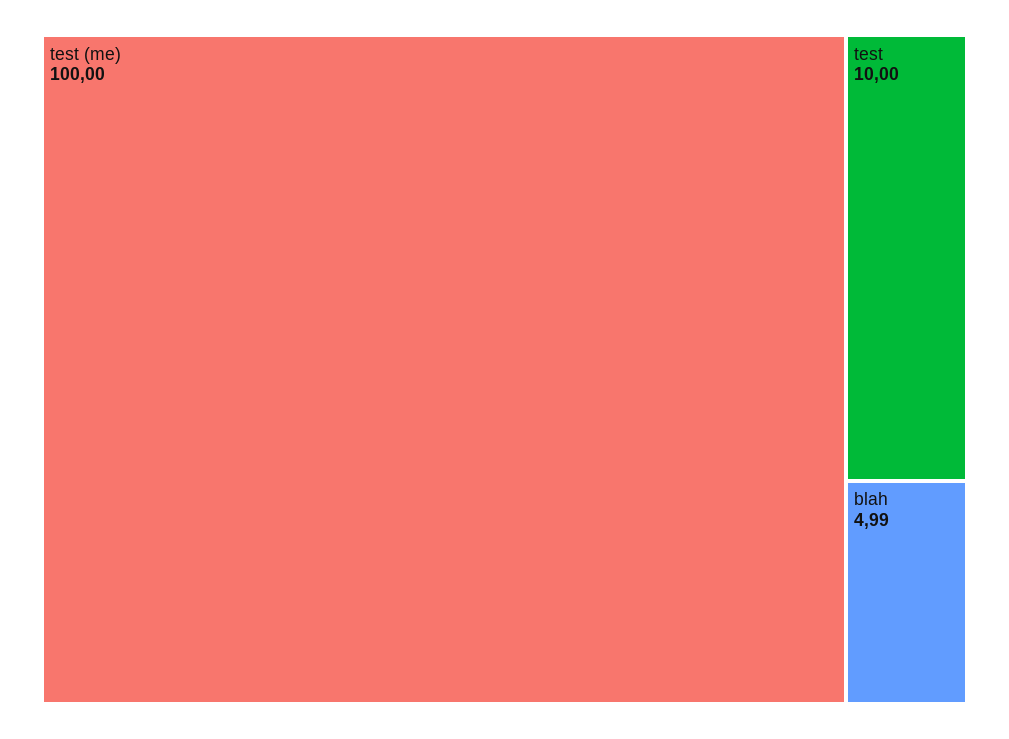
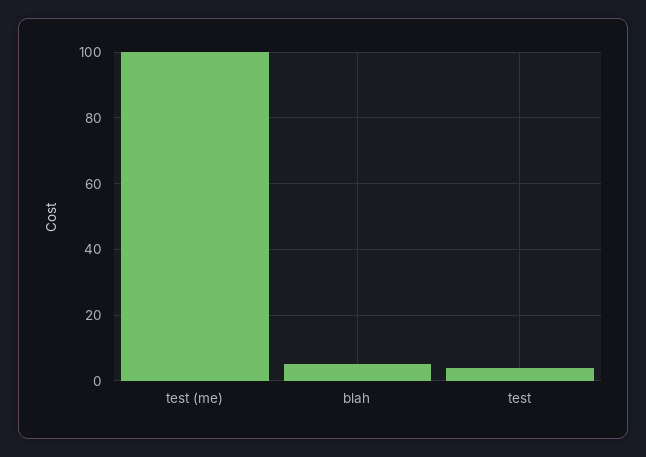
test: 10 -> 4

